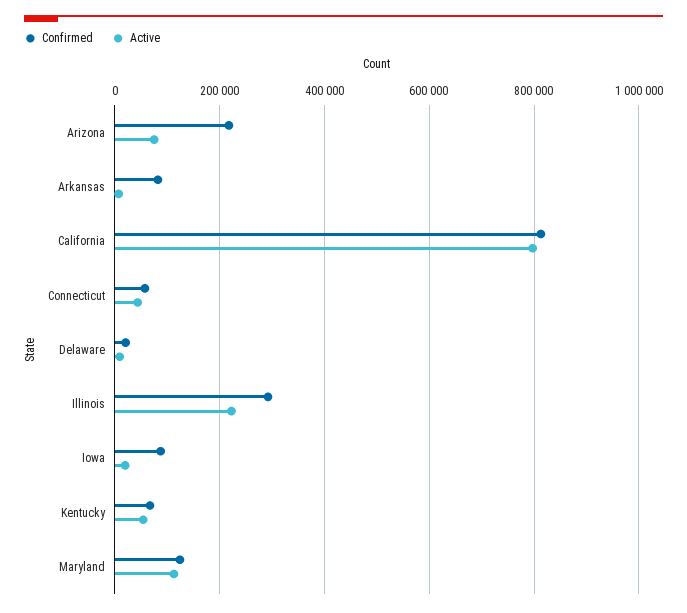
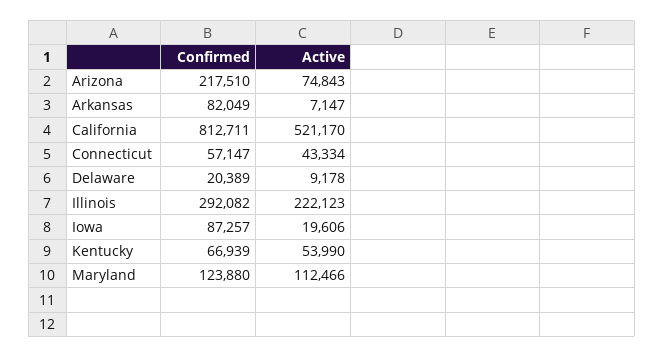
Active, California: 800000 -> 521170

